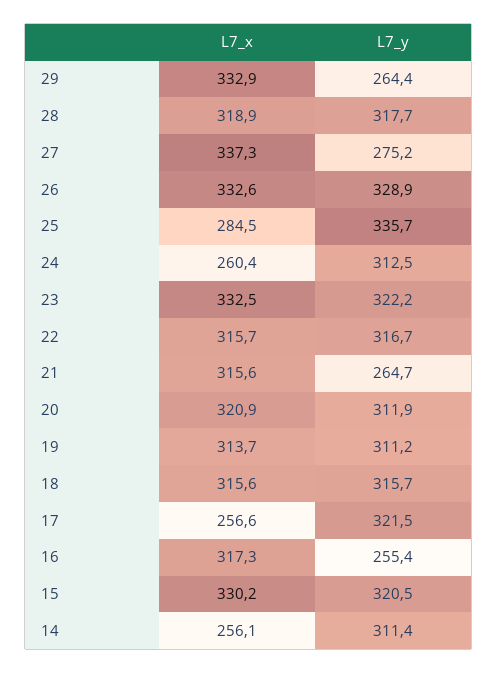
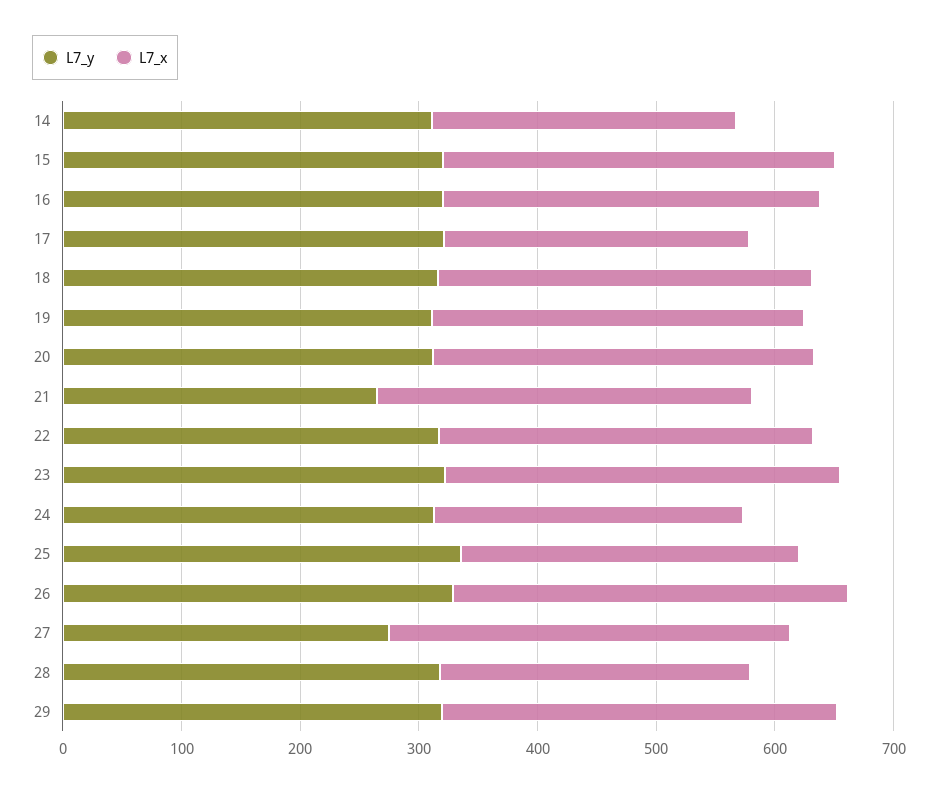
L7_y, 29: 264.4 -> 320
L7_x, 28: 318.9 -> 260
L7_y, 16: 255.4 -> 320

